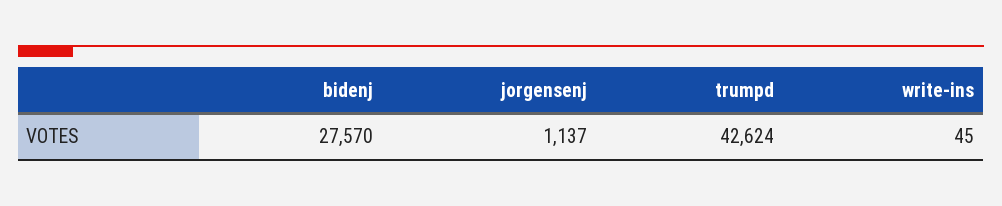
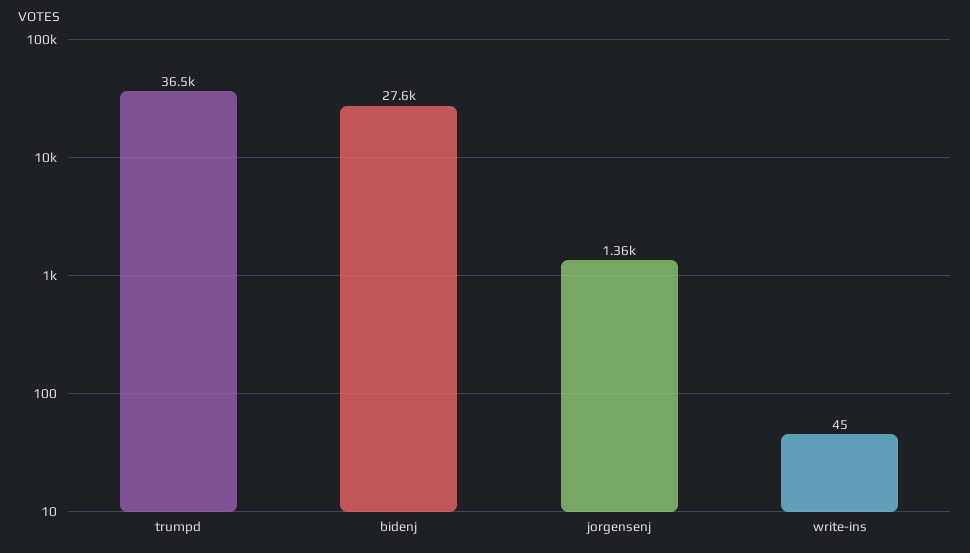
jorgensenj: 1137 -> 1360
trumpd: 42624 -> 36500

